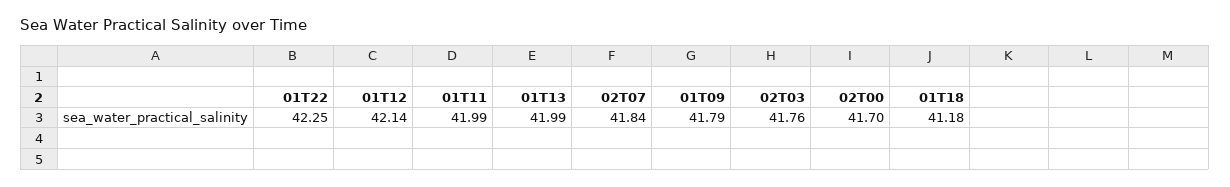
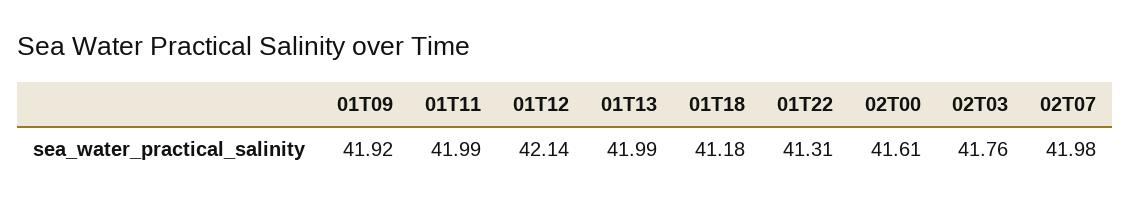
01T22: 42.25 -> 41.31
02T07: 41.84 -> 41.98
01T09: 41.79 -> 41.92
02T00: 41.7 -> 41.61

